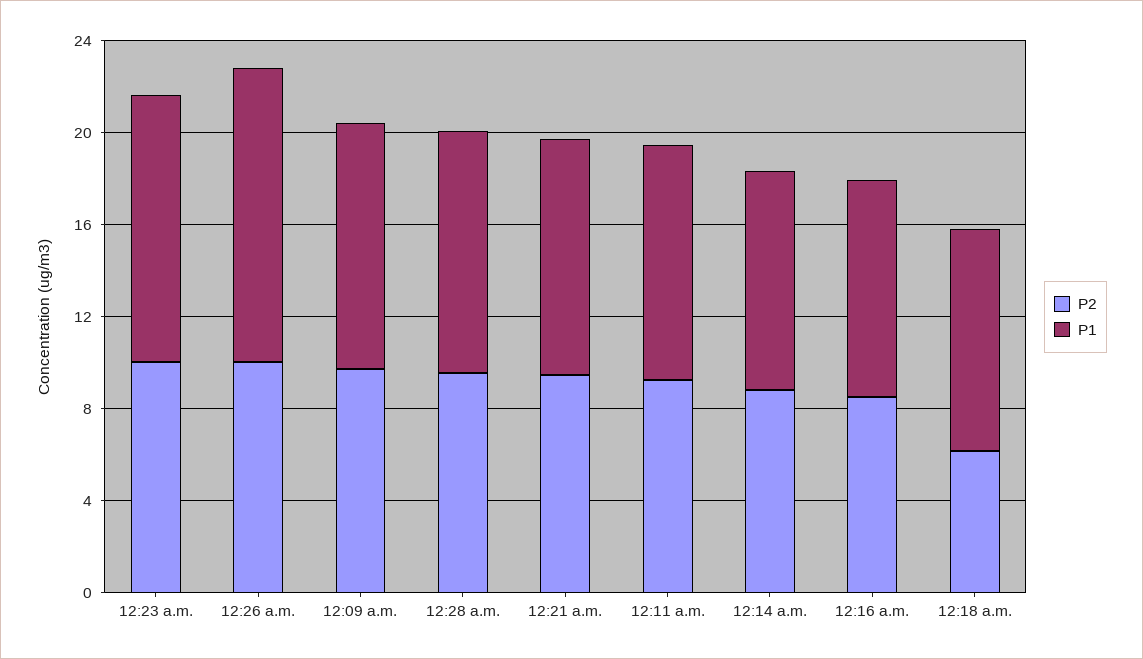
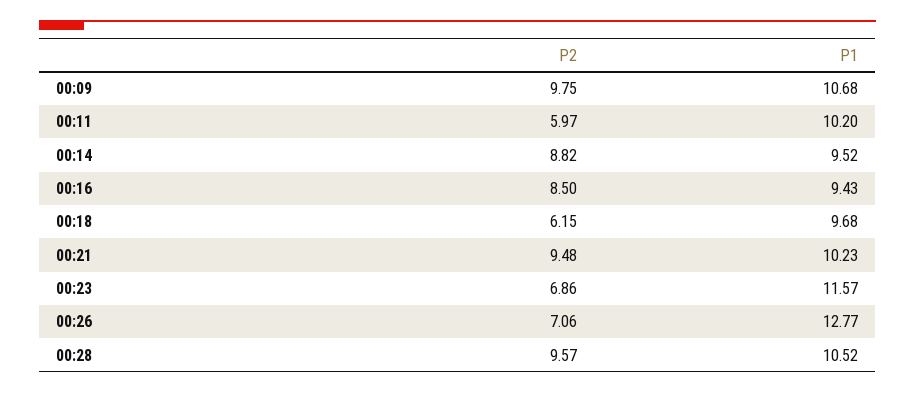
P2, 12:23 a.m.: 10 -> 6.86
P2, 12:26 a.m.: 10 -> 7.06
P2, 12:11 a.m.: 9 -> 5.97

